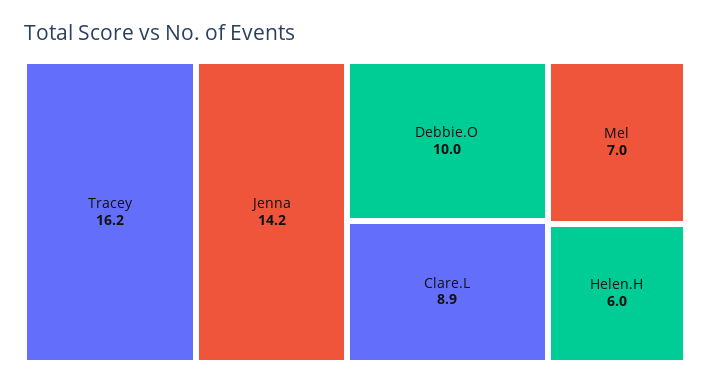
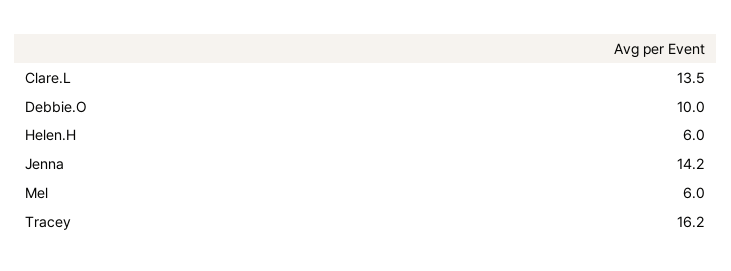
Clare.L: 8.9 -> 13.5
Mel: 7 -> 6

